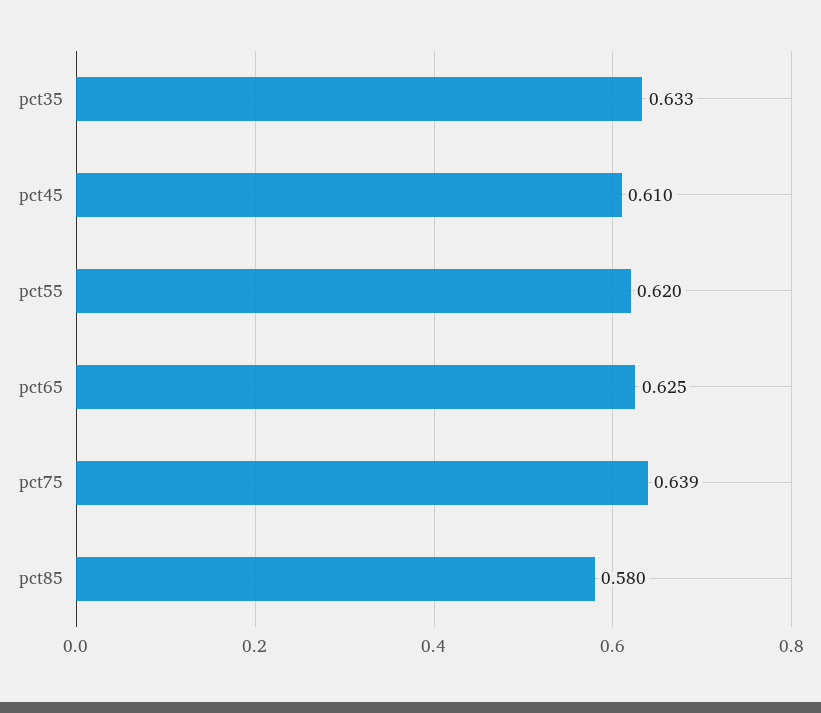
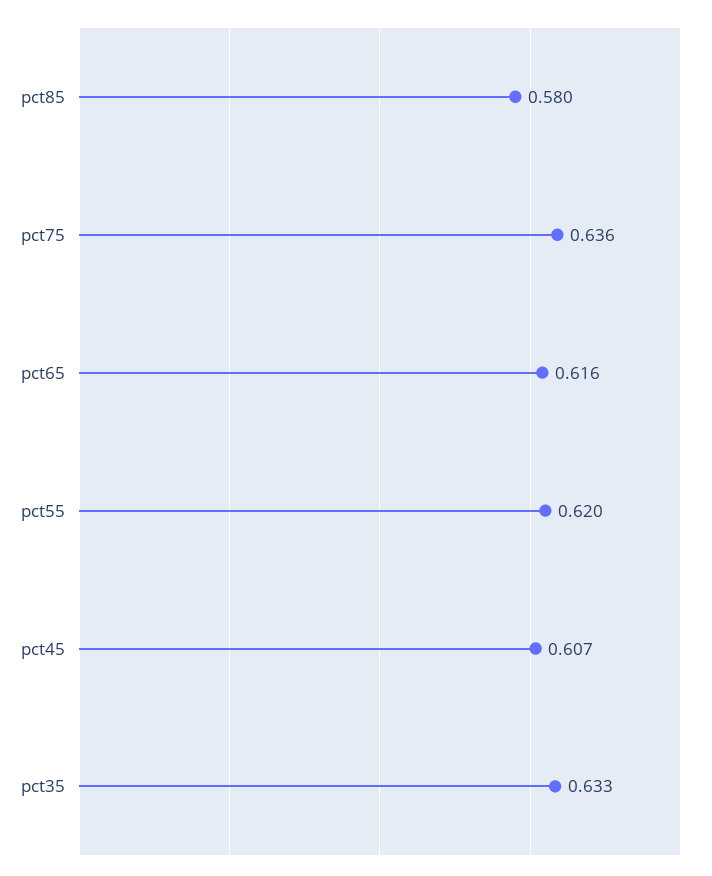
pct45: 0.61 -> 0.607
pct65: 0.625 -> 0.616
pct75: 0.639 -> 0.636

